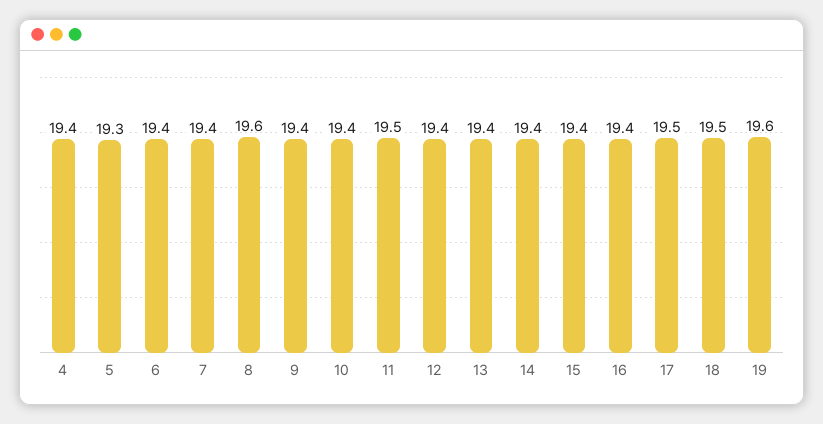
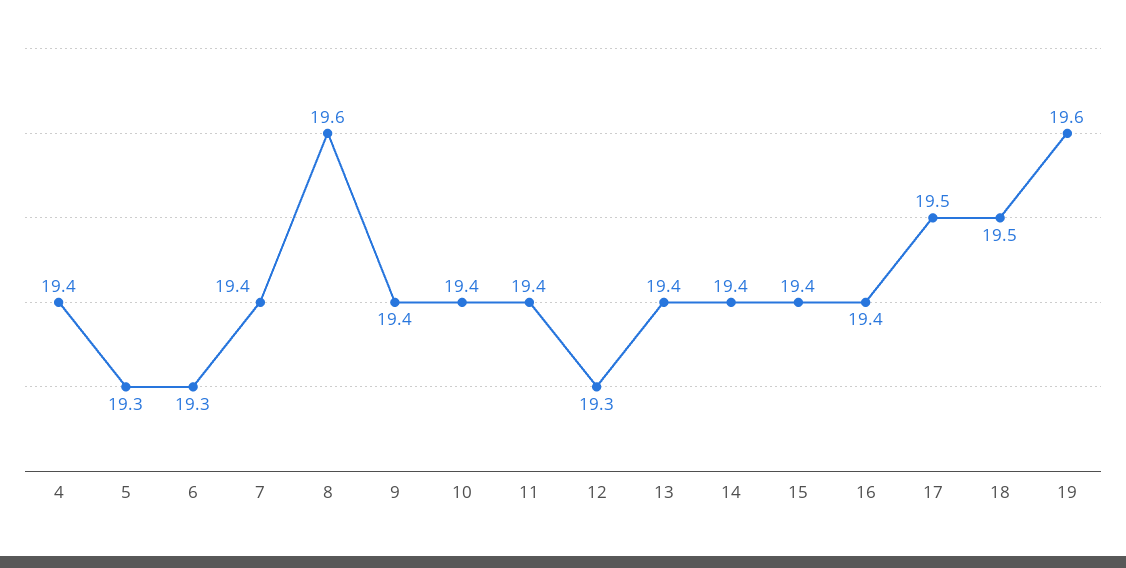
6: 19.4 -> 19.3
11: 19.5 -> 19.4
12: 19.4 -> 19.3

